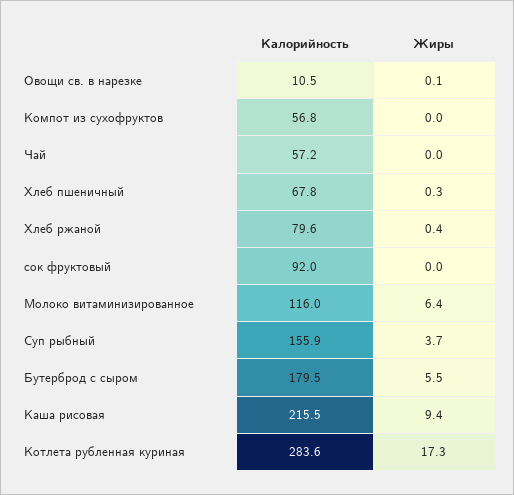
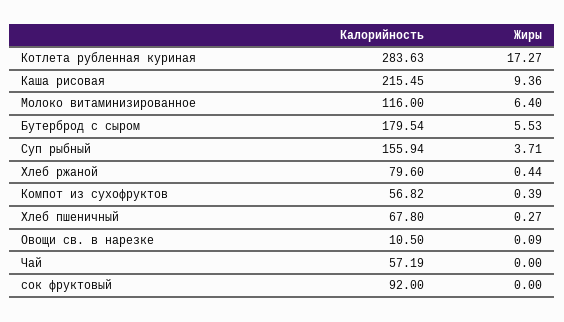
Жиры, Компот из сухофруктов: 0 -> 0.39

